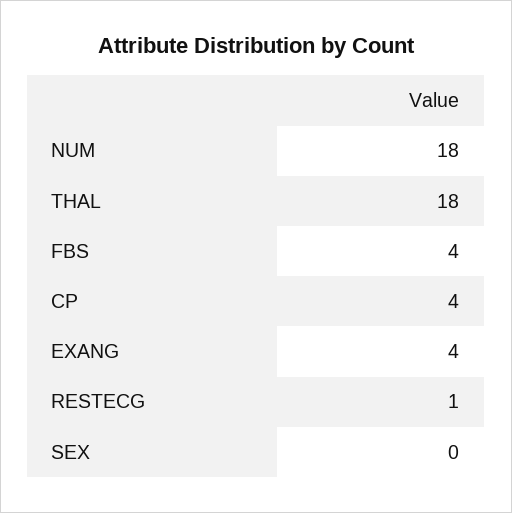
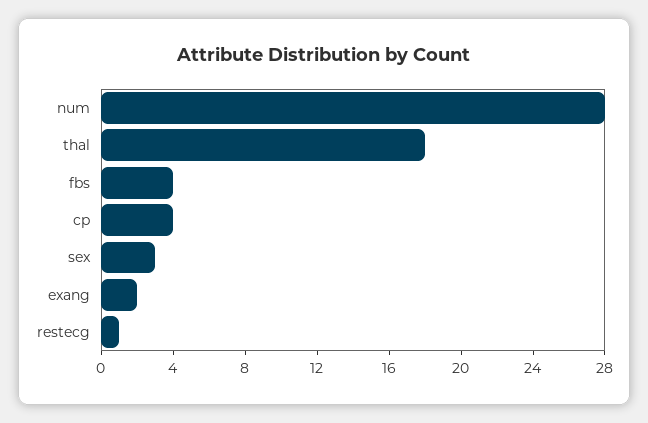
NUM: 18 -> 28
EXANG: 4 -> 2
SEX: 0 -> 3

